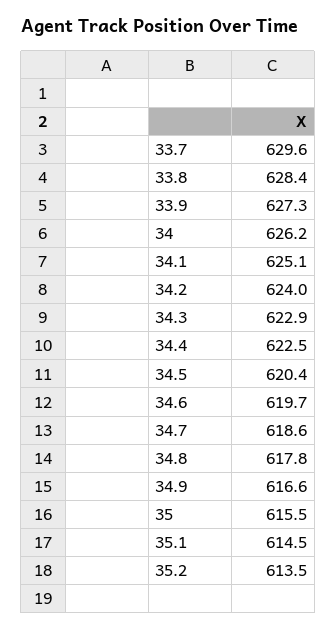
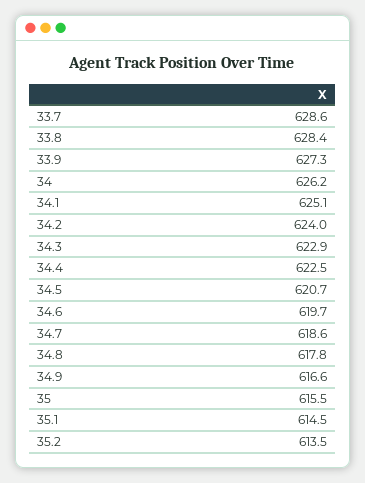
33.7: 629.6 -> 628.6
34.5: 620.4 -> 620.7

